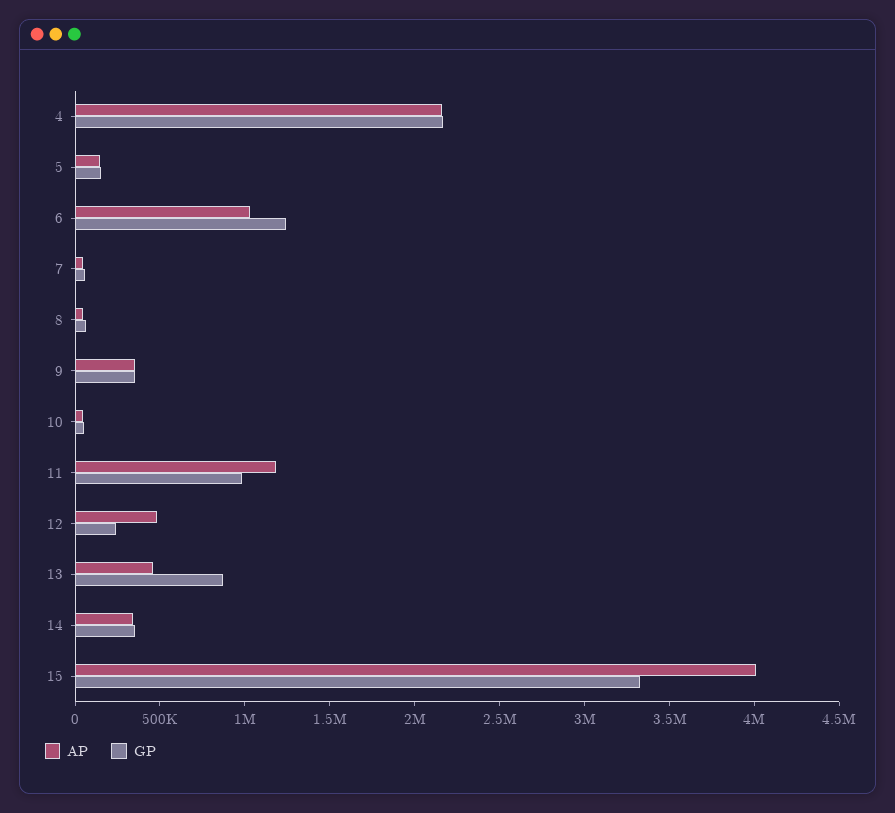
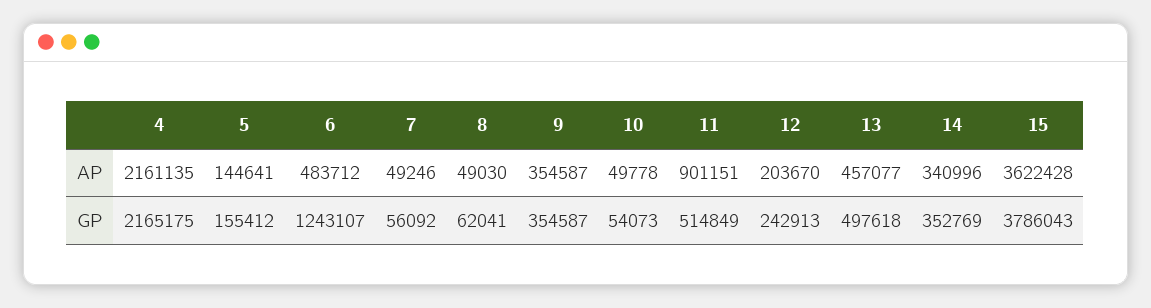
AP, 6: 1000000 -> 483712
AP, 11: 1200000 -> 901151
GP, 11: 1000000 -> 514849
AP, 12: 500000 -> 203670
GP, 13: 900000 -> 497618
AP, 15: 4000000 -> 3622428
GP, 15: 3300000 -> 3786043

